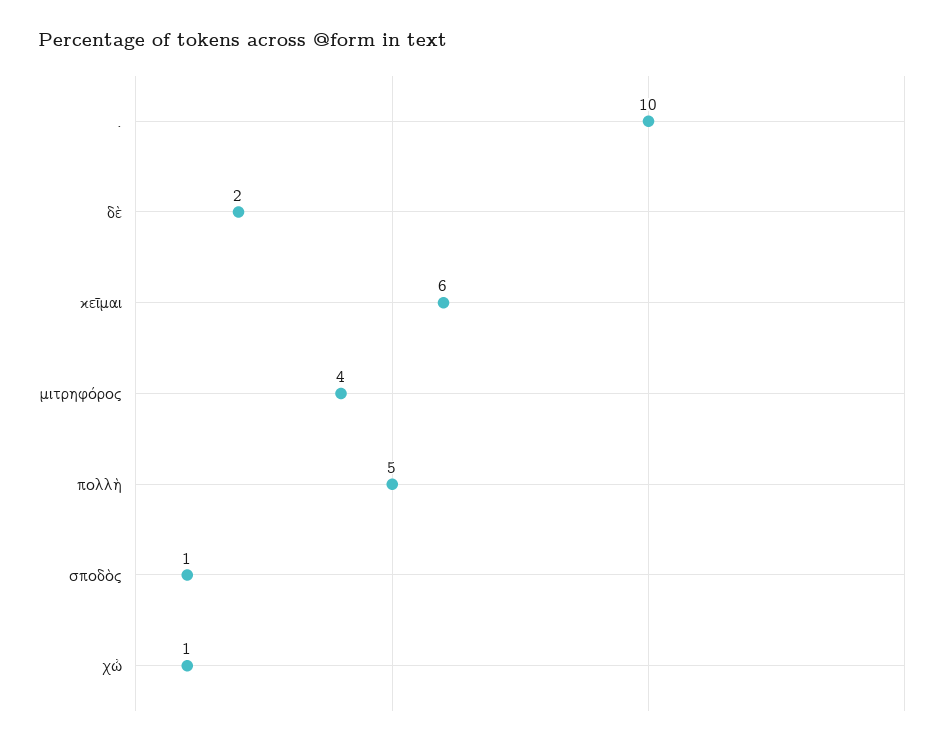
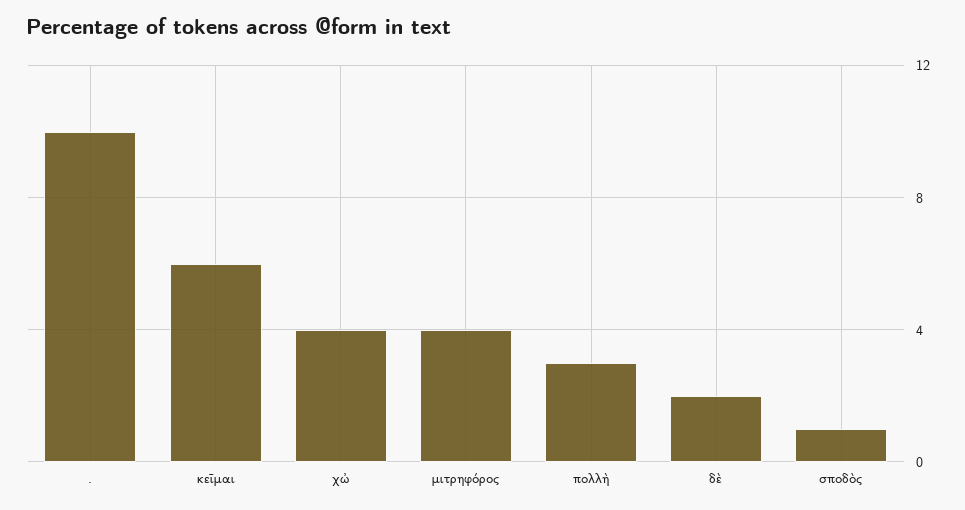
πολλὴ: 5 -> 3
χὠ: 1 -> 4

